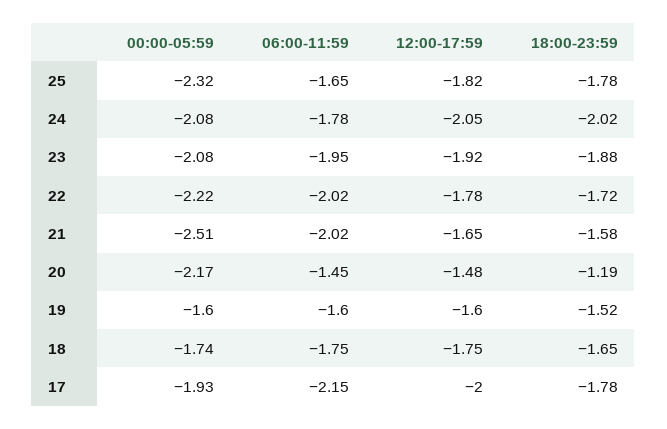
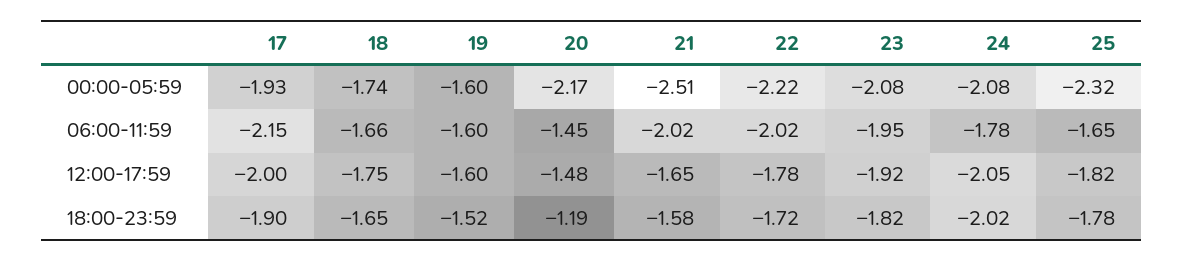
18:00-23:59, 23: -1.88 -> -1.82
06:00-11:59, 18: -1.75 -> -1.66
18:00-23:59, 17: -1.78 -> -1.9

